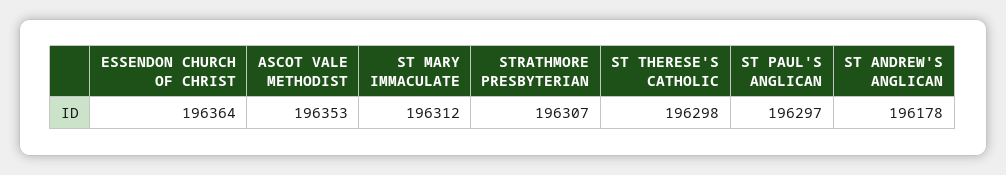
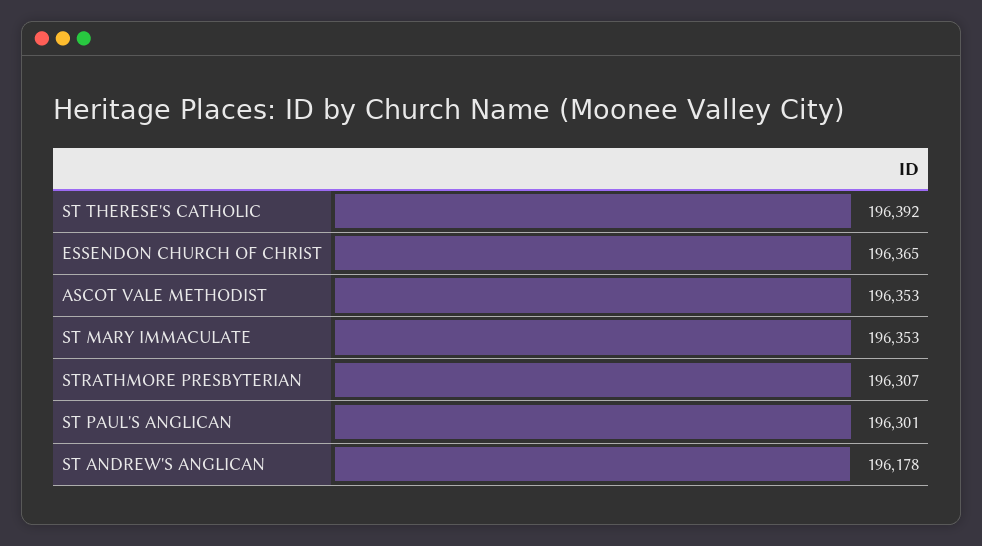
ESSENDON CHURCH OF CHRIST: 196364 -> 196365
ST MARY IMMACULATE: 196312 -> 196353
ST THERESE'S CATHOLIC: 196298 -> 196392
ST PAUL'S ANGLICAN: 196297 -> 196301

